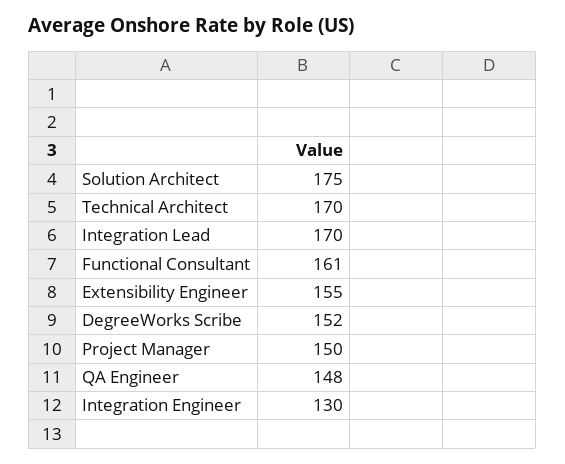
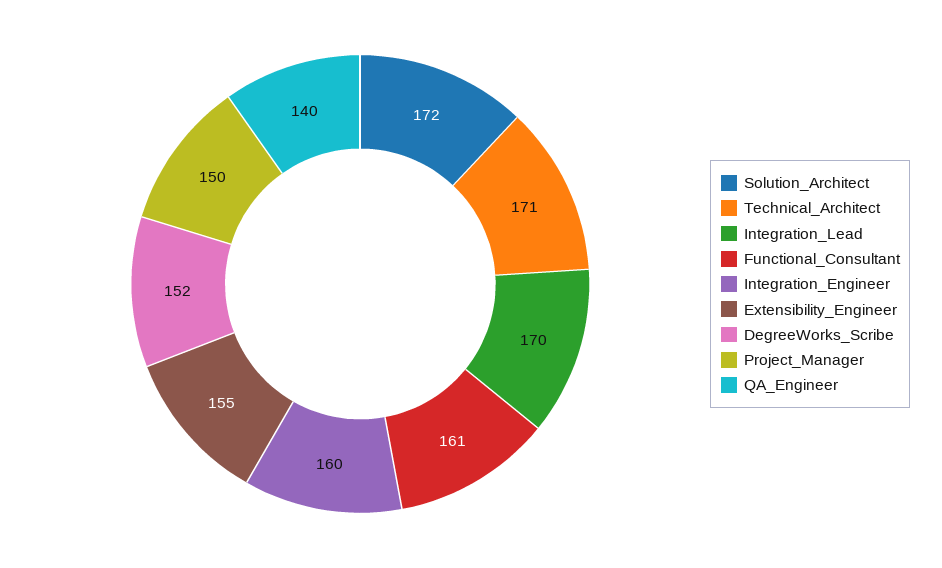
Solution Architect: 175 -> 172
Technical Architect: 170 -> 171
QA Engineer: 148 -> 140
Integration Engineer: 130 -> 160

